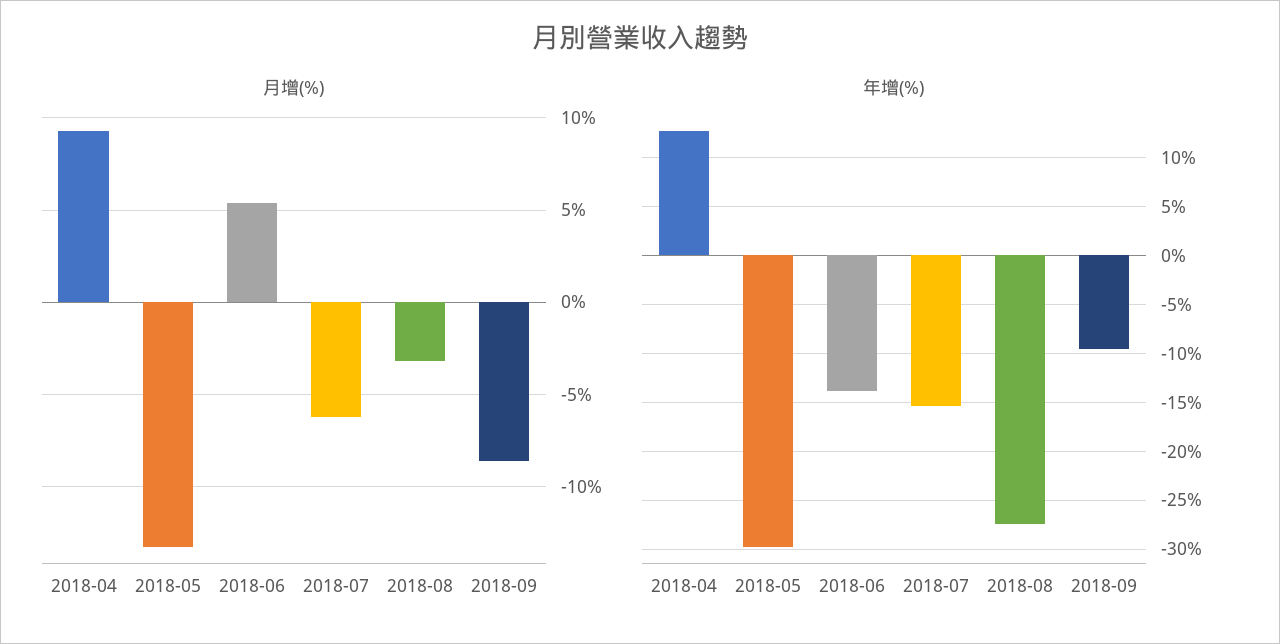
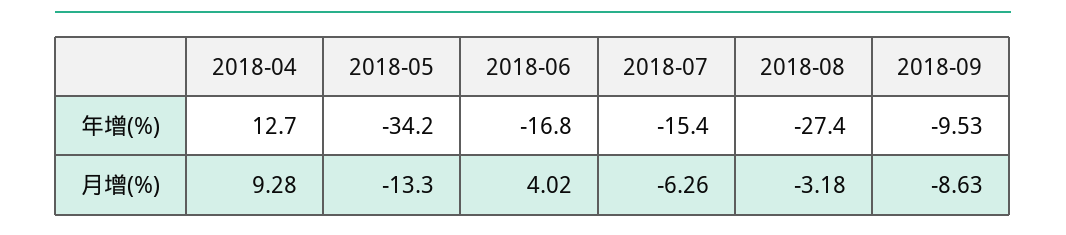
月增(%), 2018-06: 5.5 -> 4.02
年增(%), 2018-05: -30 -> -34.2
年增(%), 2018-06: -14 -> -16.8

